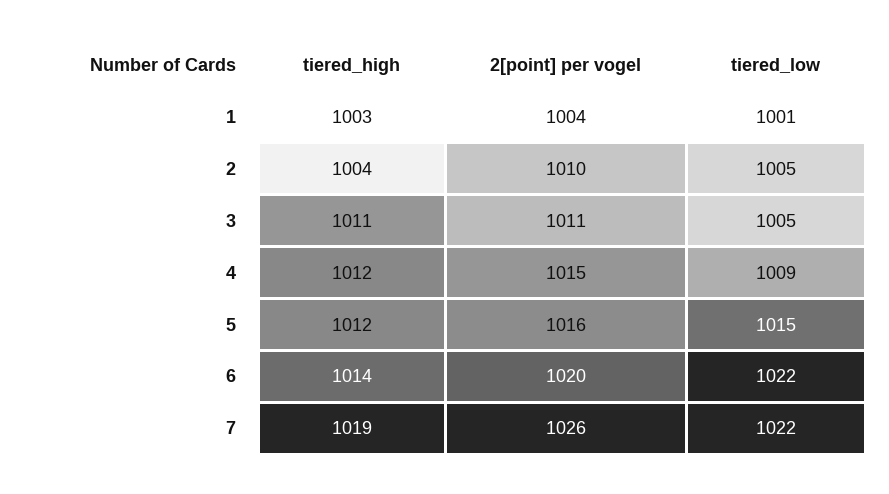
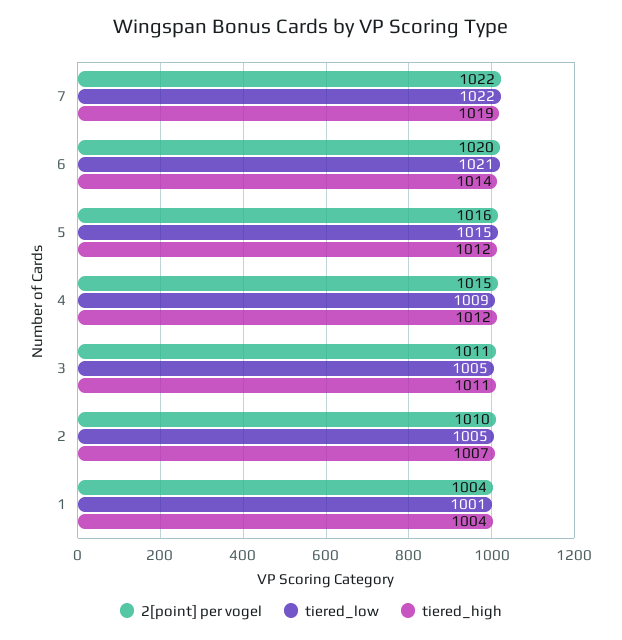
tiered_high, 1: 1003 -> 1004
tiered_high, 2: 1004 -> 1007
tiered_low, 6: 1022 -> 1021
2[point] per vogel, 7: 1026 -> 1022

